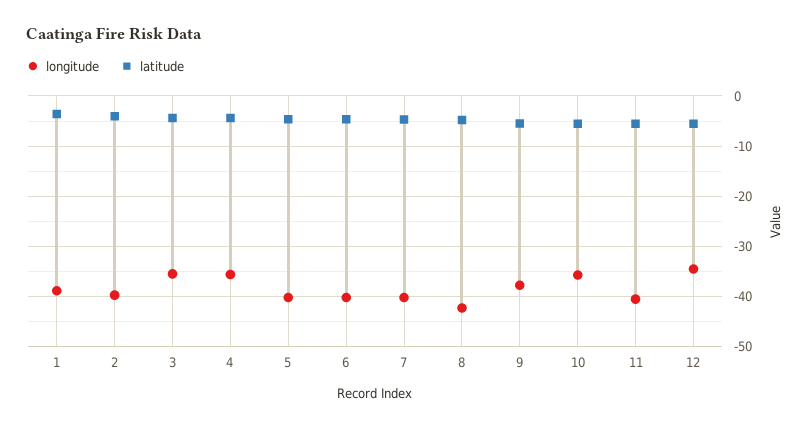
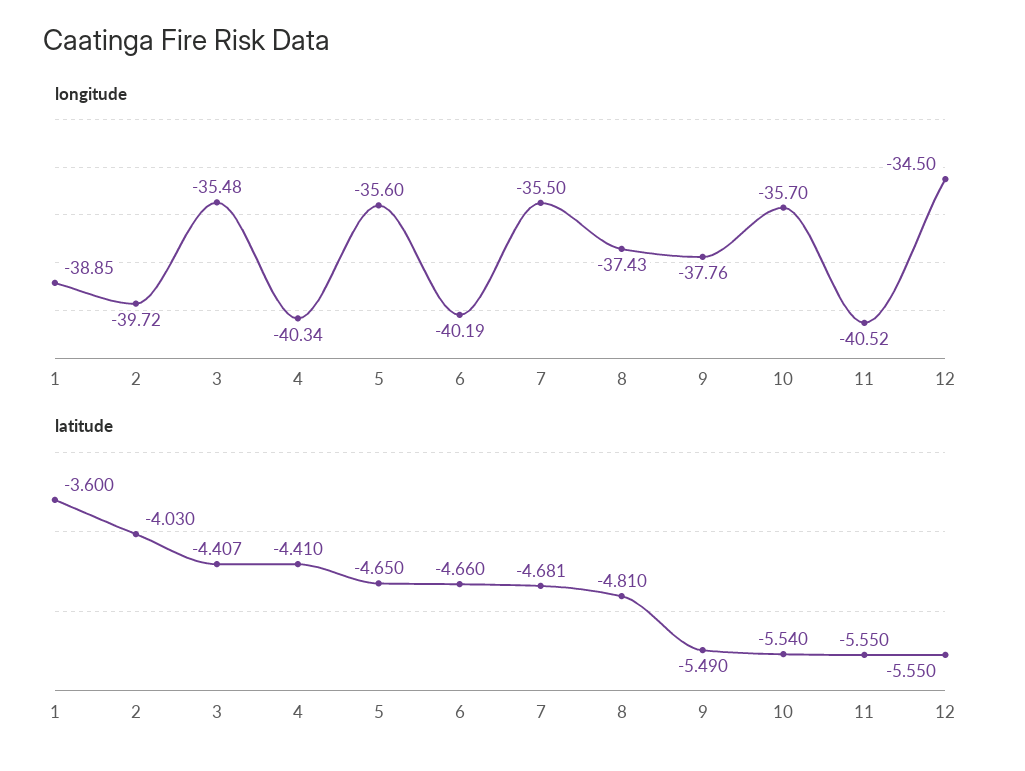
longitude, 4: -36 -> -40.34
longitude, 5: -40 -> -35.6
longitude, 7: -40 -> -35.5
longitude, 8: -42 -> -37.43

